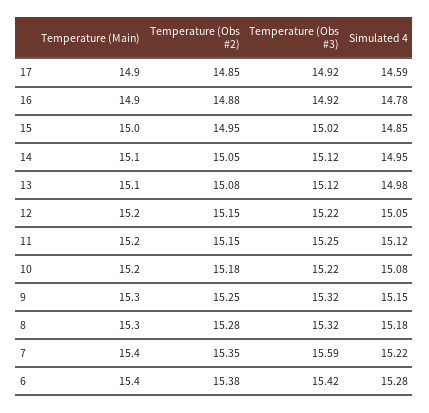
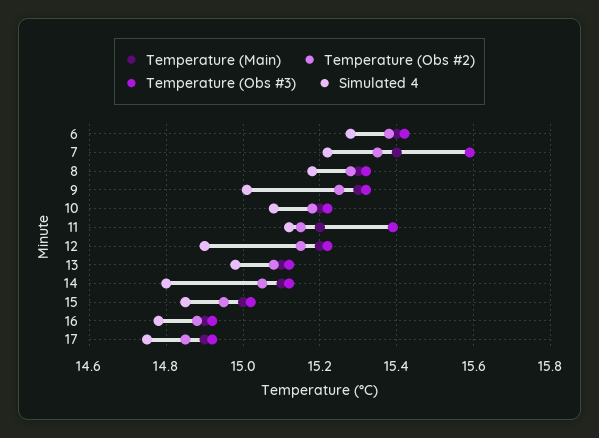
Simulated 4, 17: 14.59 -> 14.75
Simulated 4, 14: 14.95 -> 14.8
Simulated 4, 12: 15.05 -> 14.9
Temperature (Obs #3), 11: 15.25 -> 15.4
Simulated 4, 9: 15.15 -> 15

